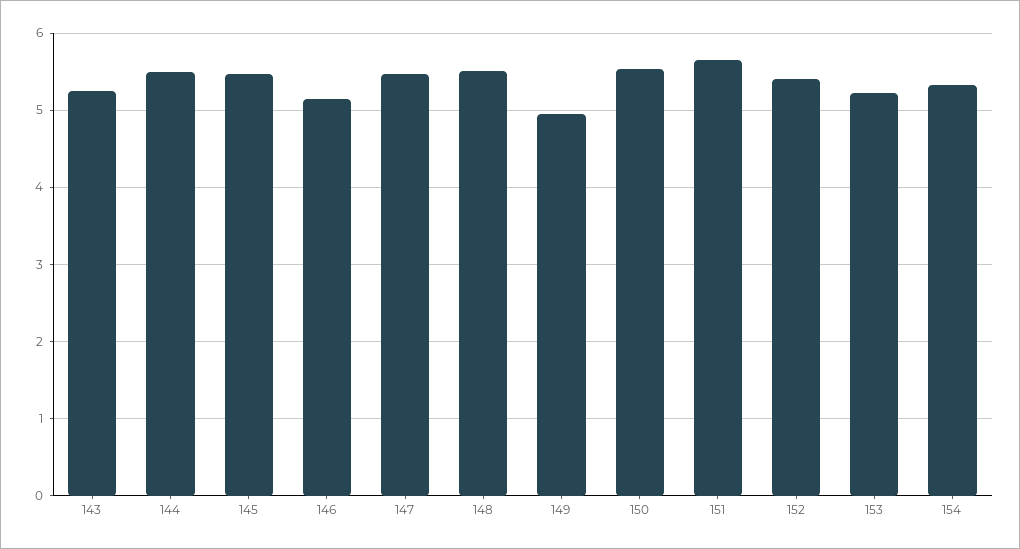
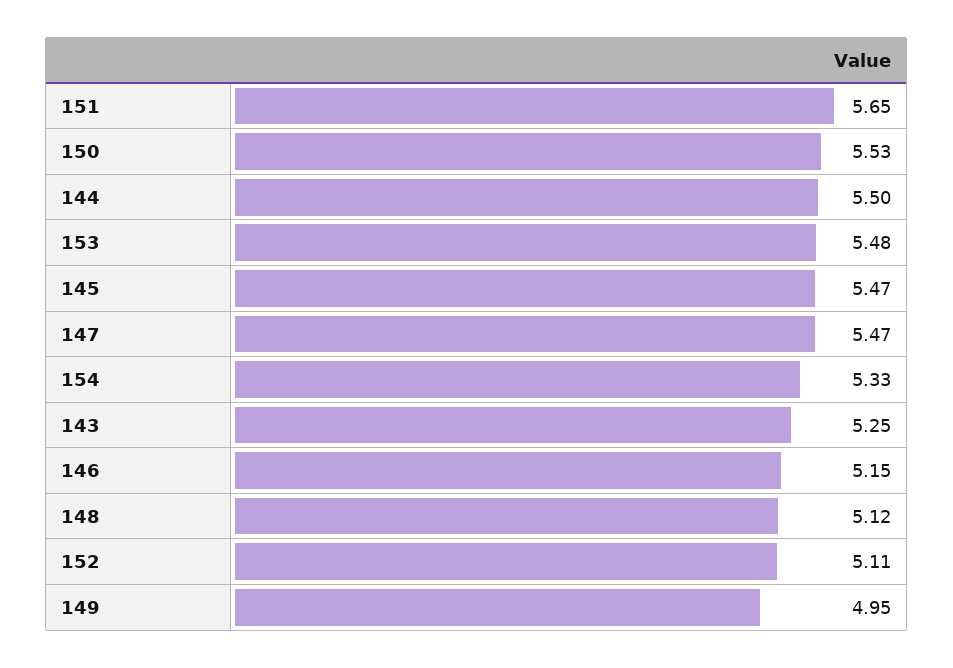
148: 5.5 -> 5.12
152: 5.4 -> 5.11
153: 5.2 -> 5.48

